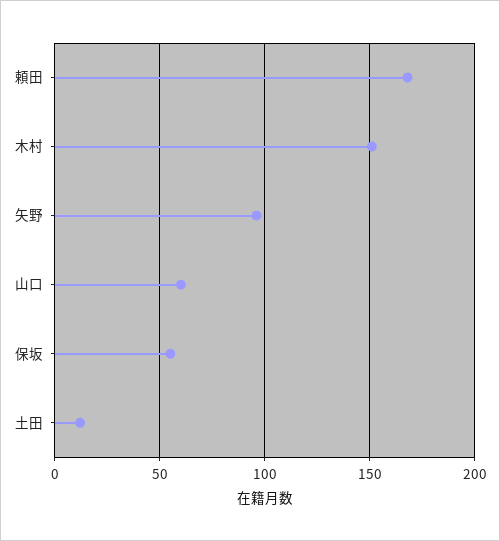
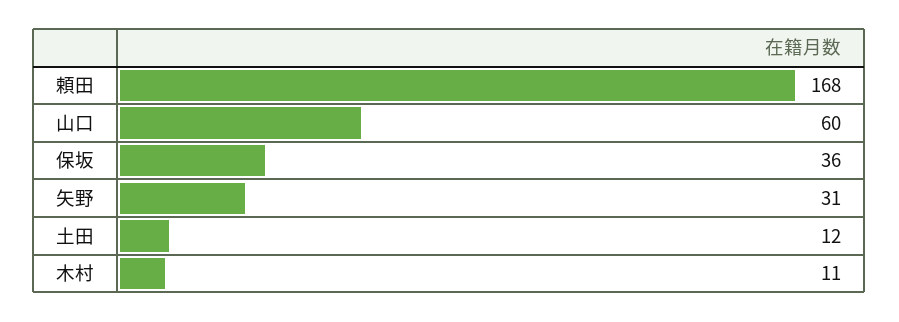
木村: 150 -> 11
矢野: 95 -> 31
保坂: 55 -> 36

